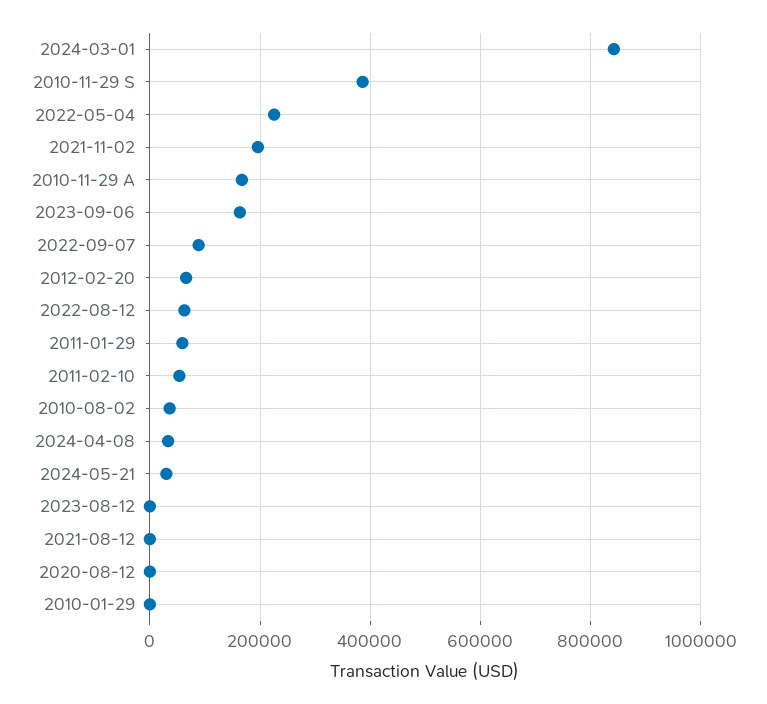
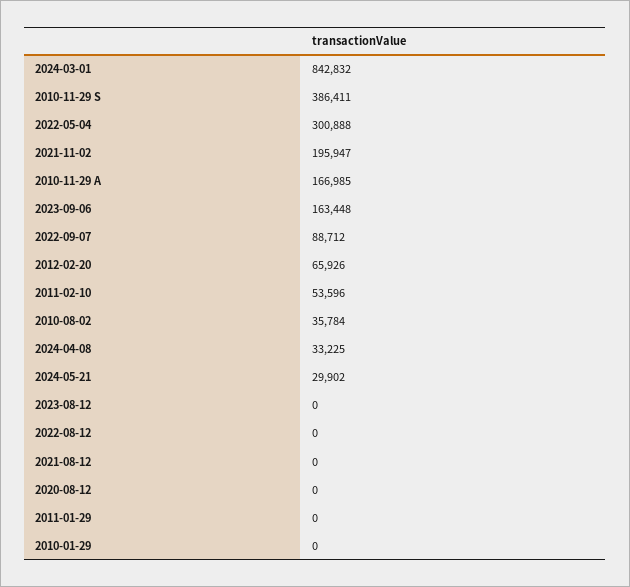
2022-05-04: 220000 -> 300888
2022-08-12: 60000 -> 0
2011-01-29: 60000 -> 0

